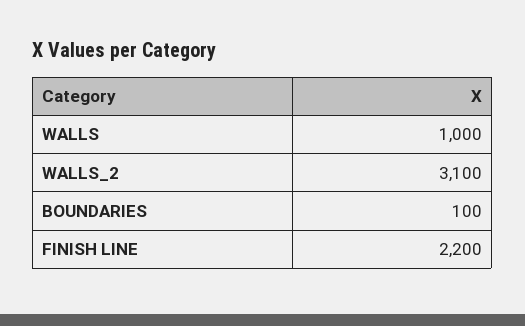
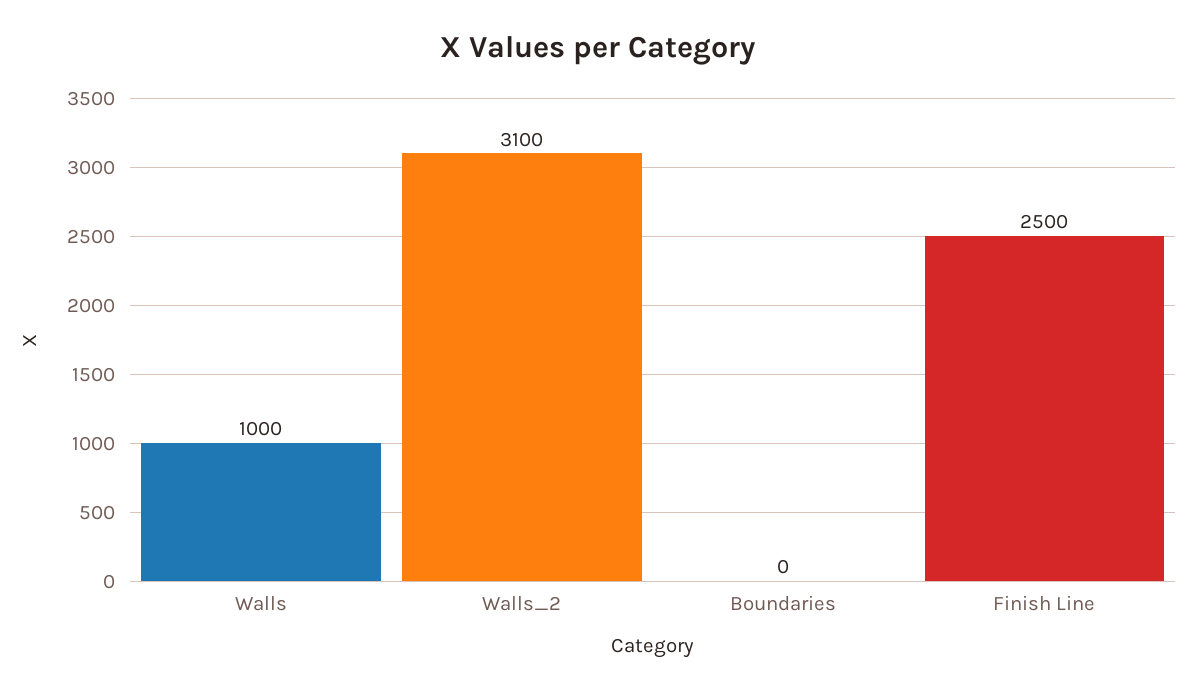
BOUNDARIES: 100 -> 0
FINISH LINE: 2200 -> 2500

